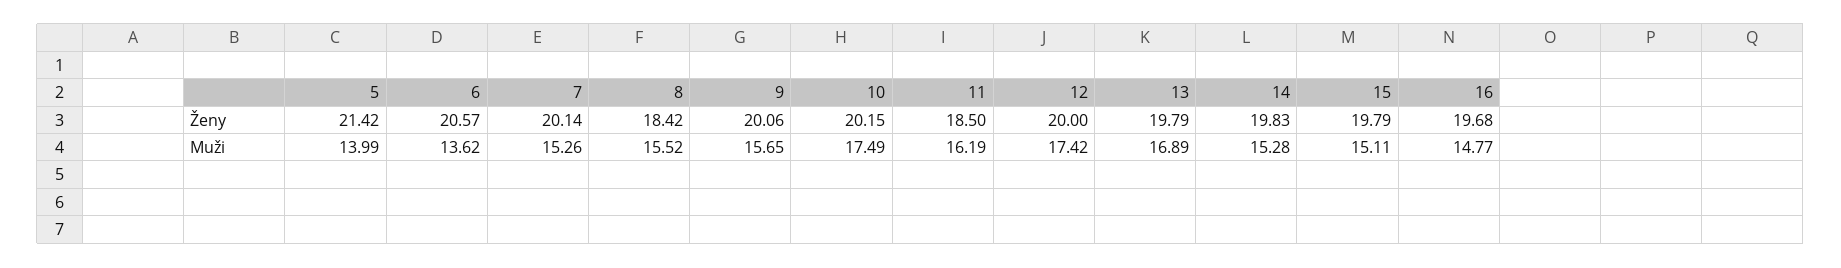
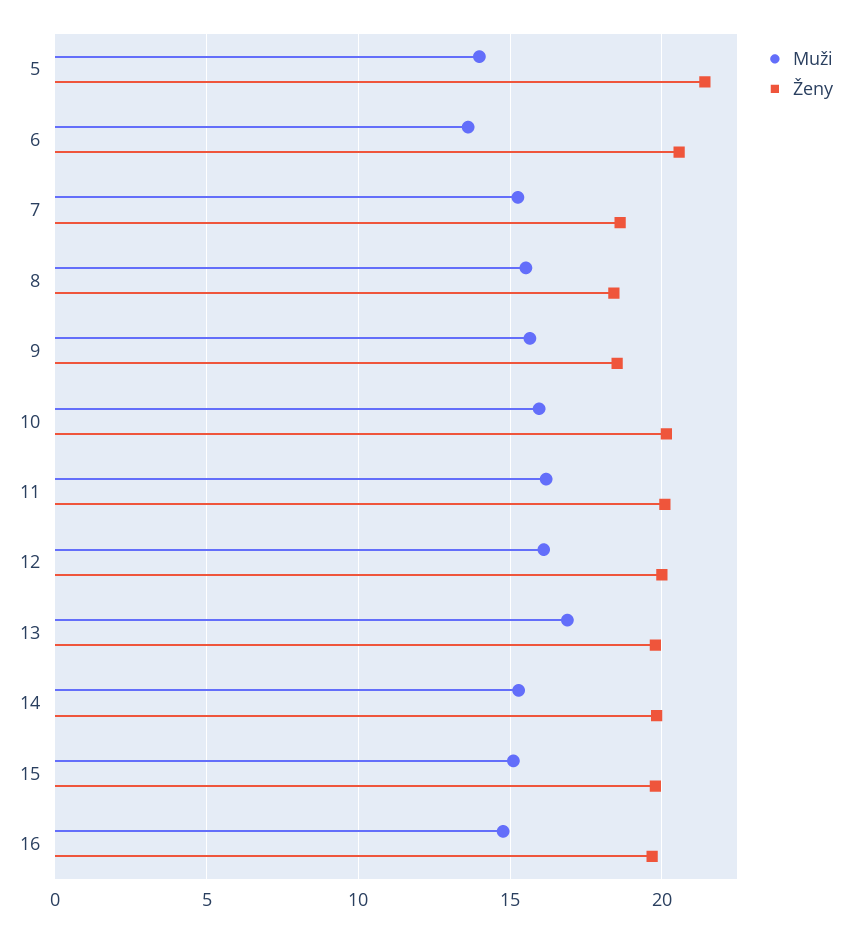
Ženy, 7: 20.14 -> 18.5
Ženy, 9: 20.06 -> 18.5
Ženy, 11: 18.5 -> 20
Muži, 10: 17.49 -> 16
Muži, 12: 17.42 -> 16

